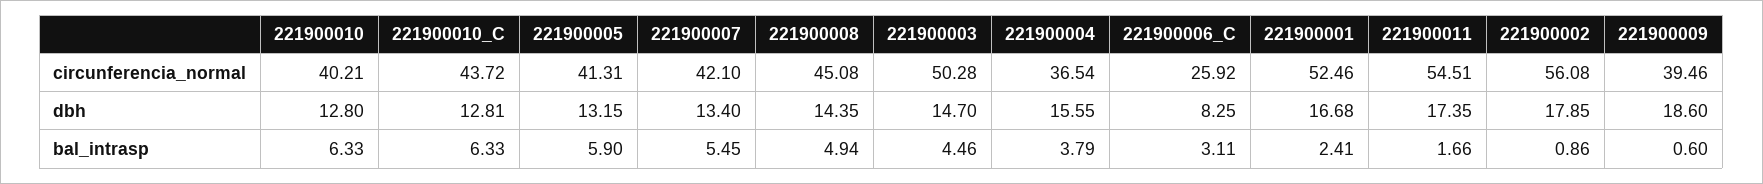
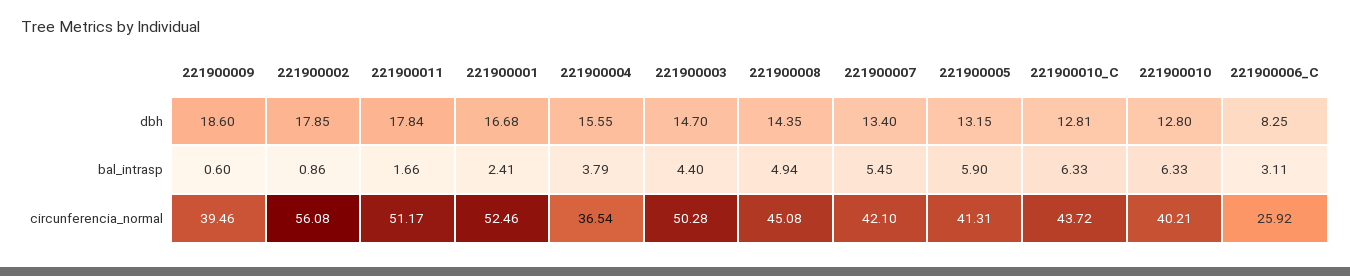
221900011, circunferencia_normal: 54.51 -> 51.17
221900011, dbh: 17.35 -> 17.84
221900003, bal_intrasp: 4.46 -> 4.4

